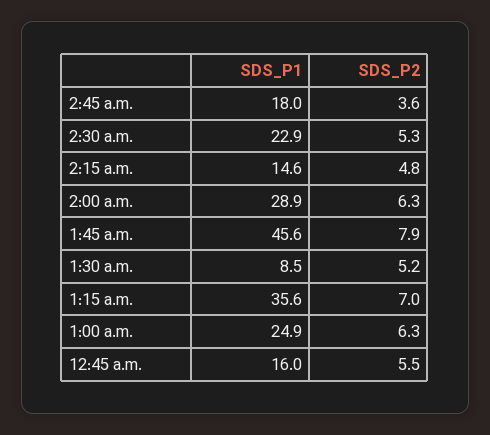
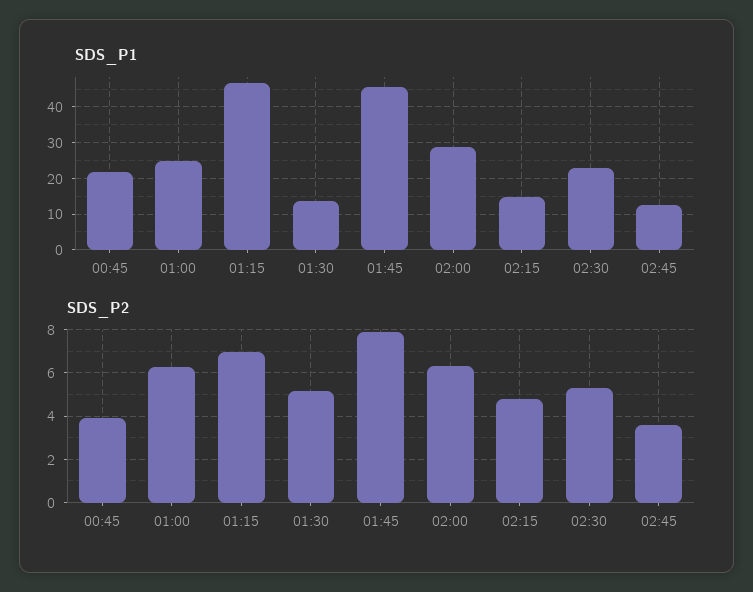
SDS_P1, 2:45 a.m.: 18 -> 12
SDS_P1, 1:30 a.m.: 8.5 -> 14
SDS_P1, 1:15 a.m.: 35.6 -> 46
SDS_P1, 12:45 a.m.: 16 -> 22
SDS_P2, 12:45 a.m.: 5.5 -> 4

